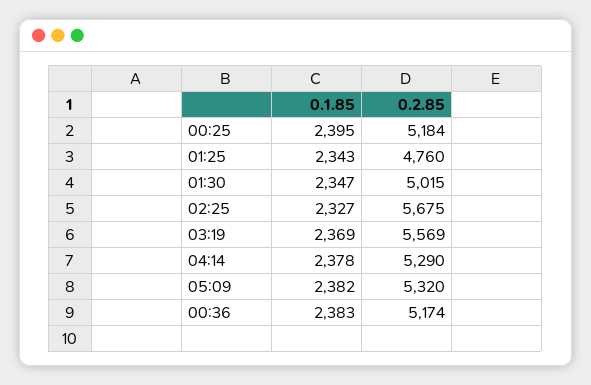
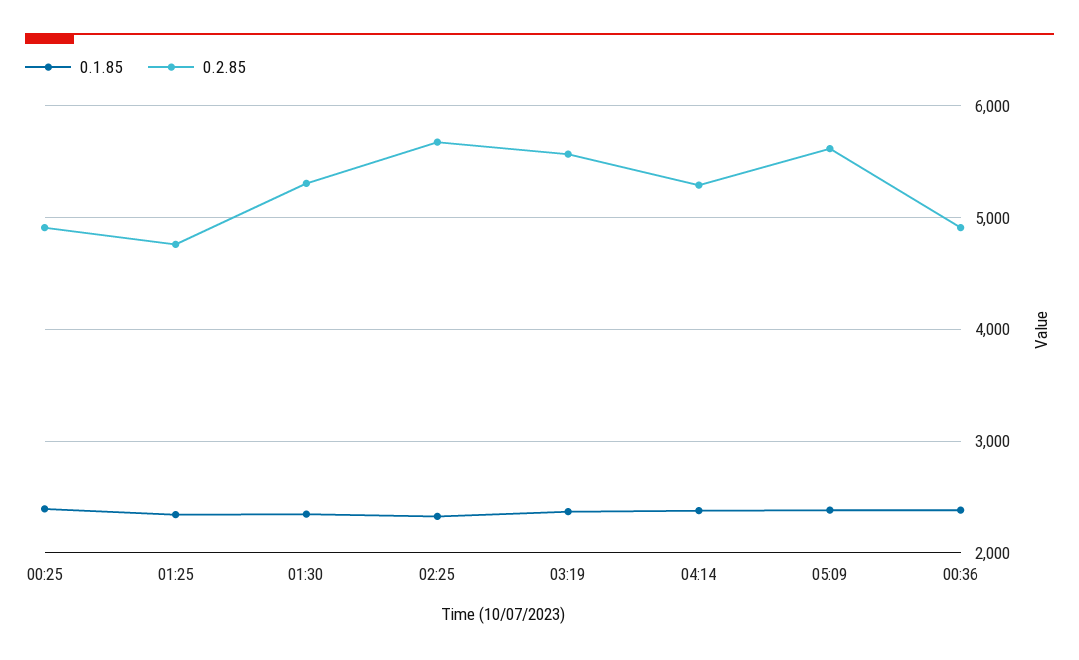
0.2.85, 00:25: 5184 -> 4900
0.2.85, 01:30: 5015 -> 5300
0.2.85, 05:09: 5320 -> 5600
0.2.85, 00:36: 5174 -> 4900

